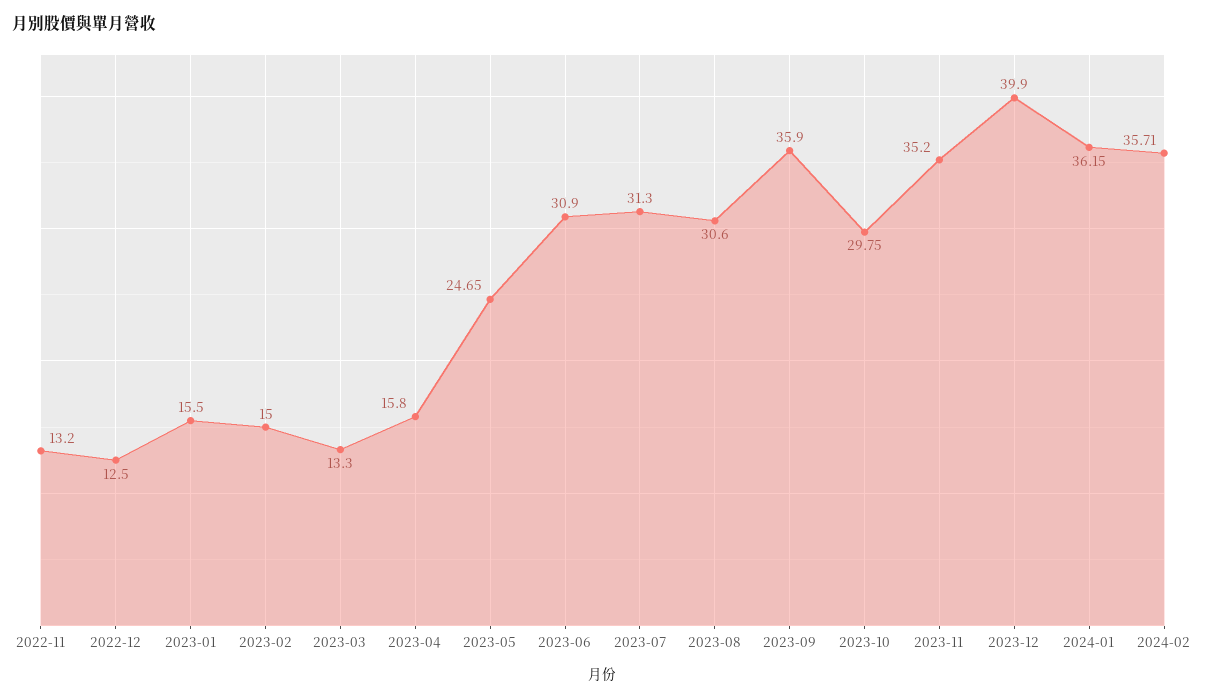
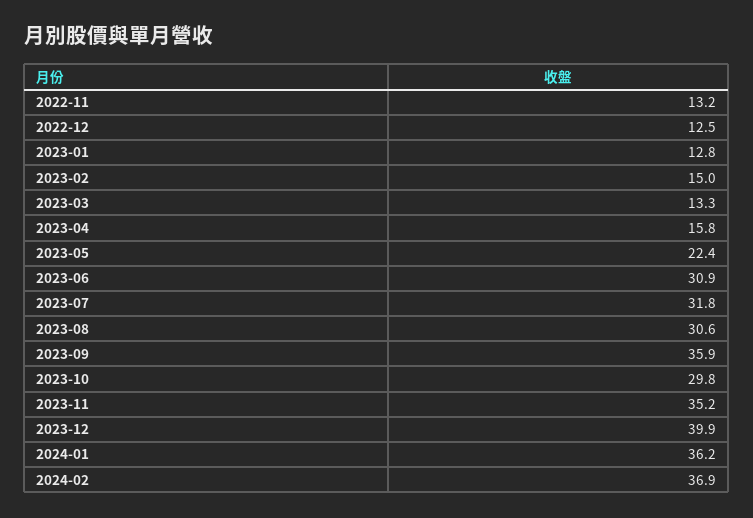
2023-01: 15.5 -> 12.8
2023-05: 24.65 -> 22.4
2023-07: 31.3 -> 31.8
2024-02: 35.71 -> 36.9

